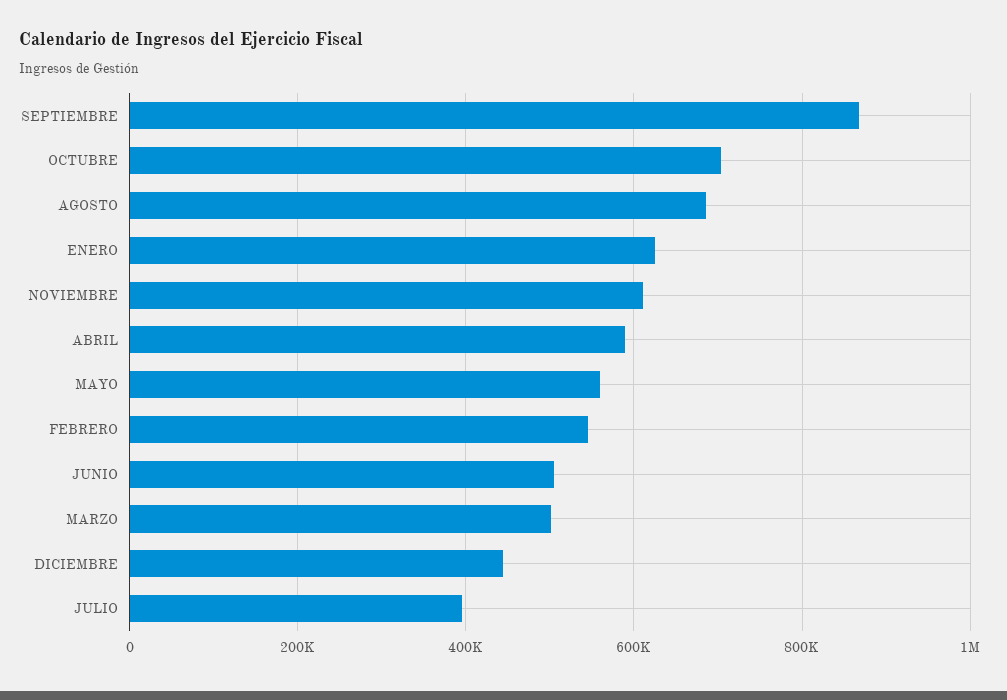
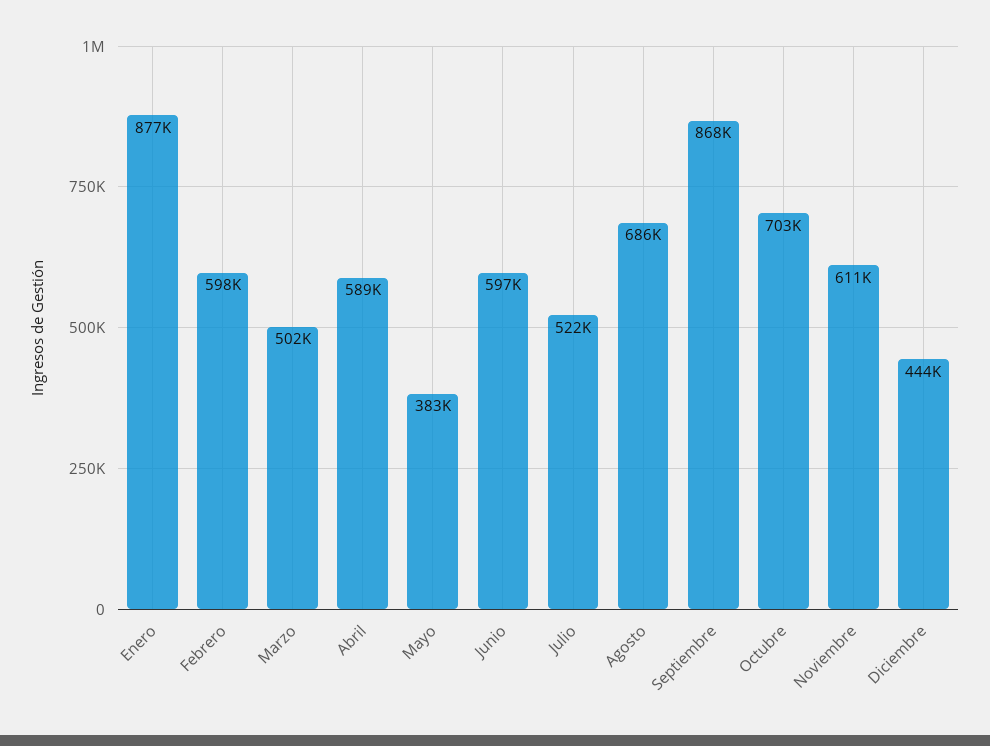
ENERO: 620000 -> 877000
MAYO: 560000 -> 383000
FEBRERO: 540000 -> 598000
JUNIO: 500000 -> 597000
JULIO: 400000 -> 522000

